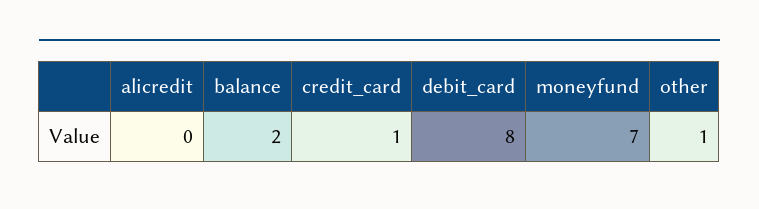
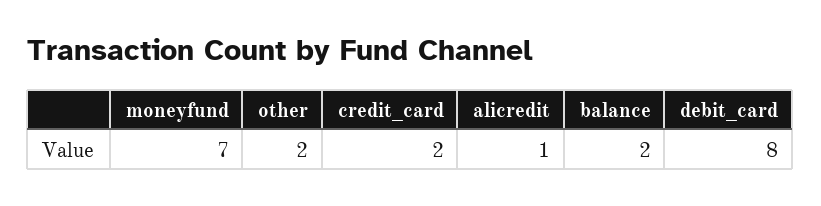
alicredit: 0 -> 1
credit_card: 1 -> 2
other: 1 -> 2

